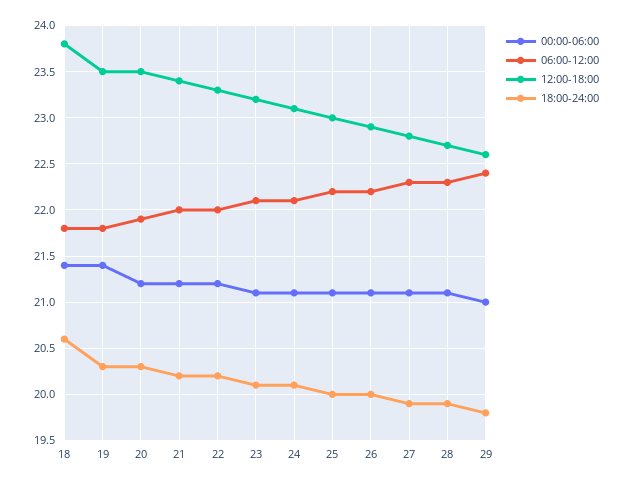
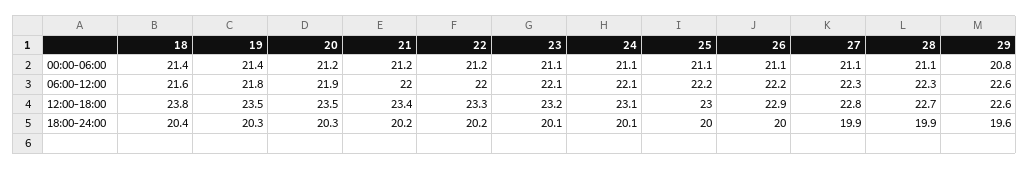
06:00-12:00, 18: 21.8 -> 21.6
18:00-24:00, 18: 20.6 -> 20.4
00:00-06:00, 29: 21 -> 20.8
06:00-12:00, 29: 22.4 -> 22.6
18:00-24:00, 29: 19.8 -> 19.6

